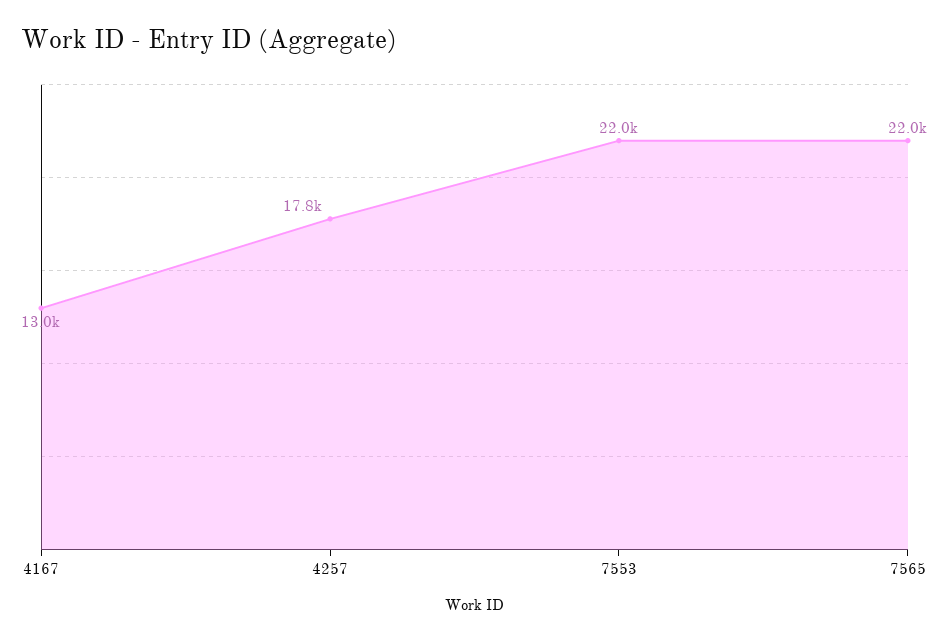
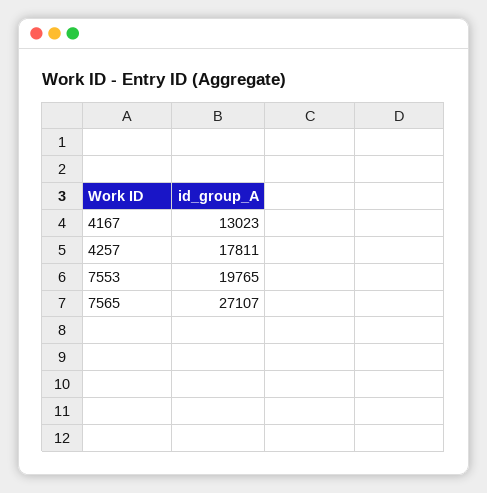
7553: 22000 -> 19765
7565: 22000 -> 27107

